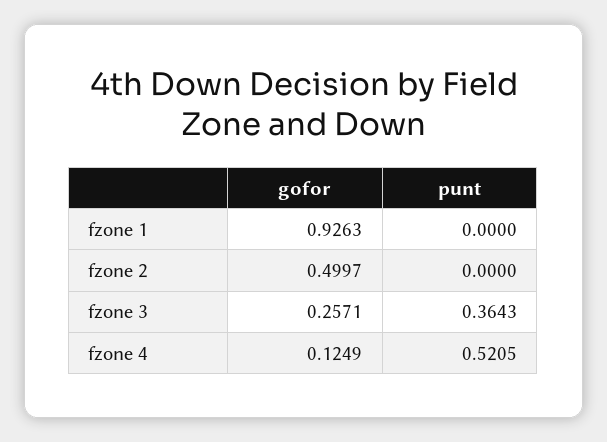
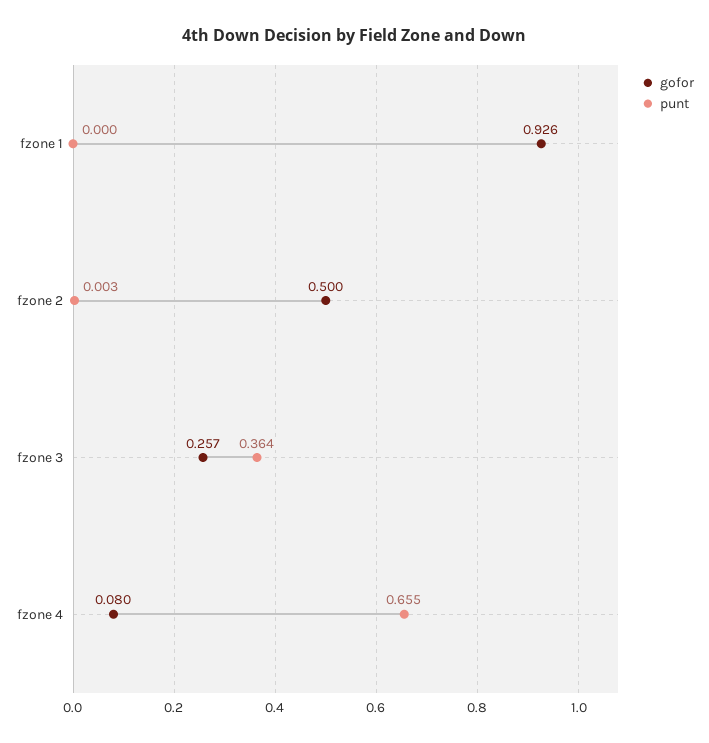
punt, fzone 2: 0 -> 0.003
gofor, fzone 4: 0.1249 -> 0.08
punt, fzone 4: 0.5205 -> 0.655

